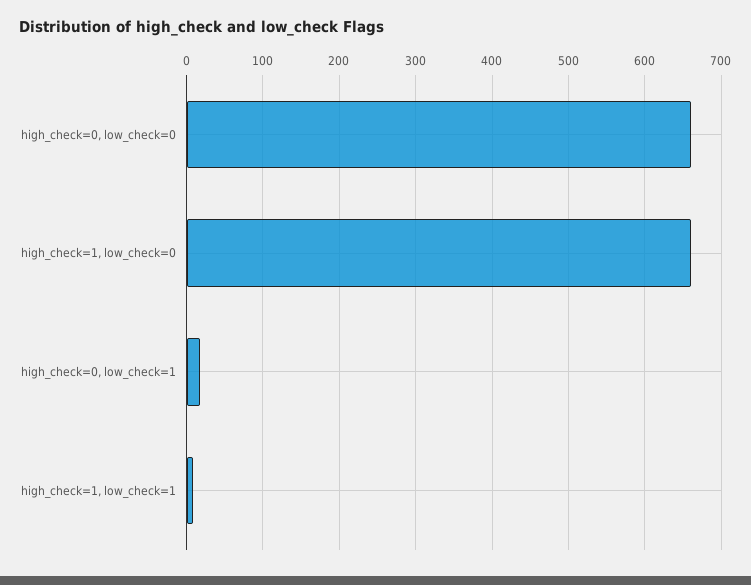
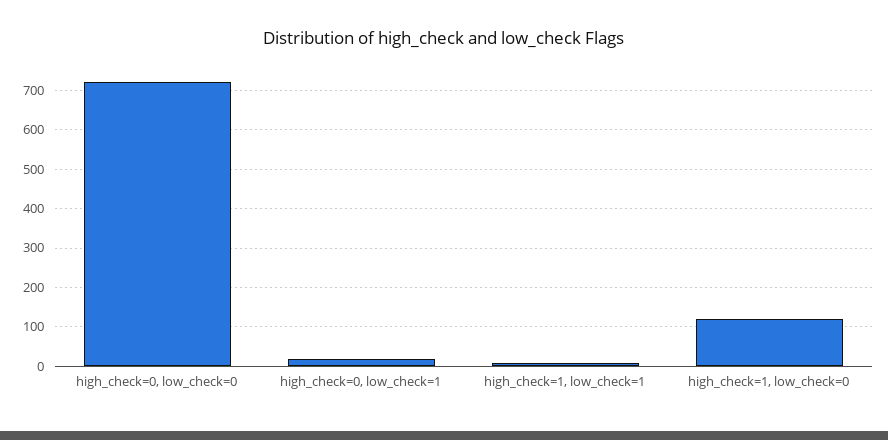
high_check=0, low_check=0: 660 -> 720
high_check=1, low_check=0: 660 -> 120

